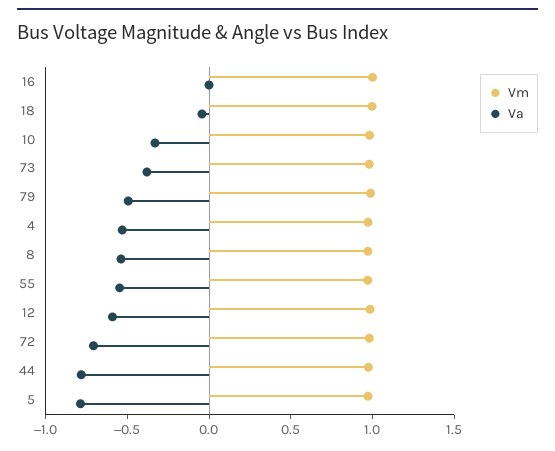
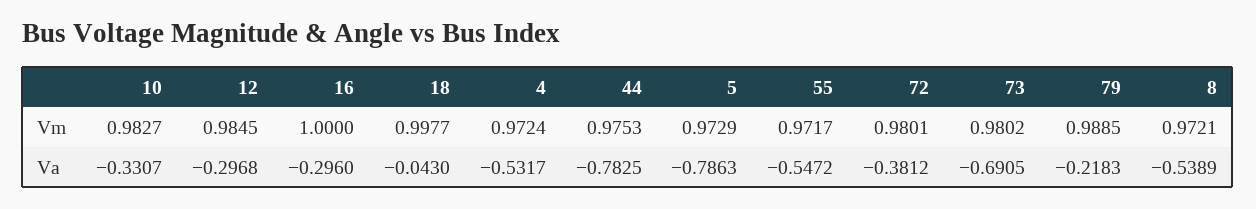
Va, 16: 0 -> -0.296
Va, 73: -0.4 -> -0.6905
Va, 79: -0.5 -> -0.2183
Va, 12: -0.6 -> -0.2968
Va, 72: -0.7 -> -0.3812

